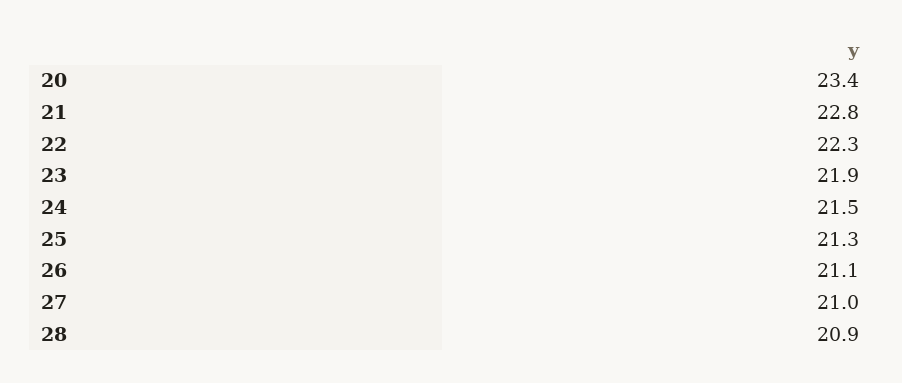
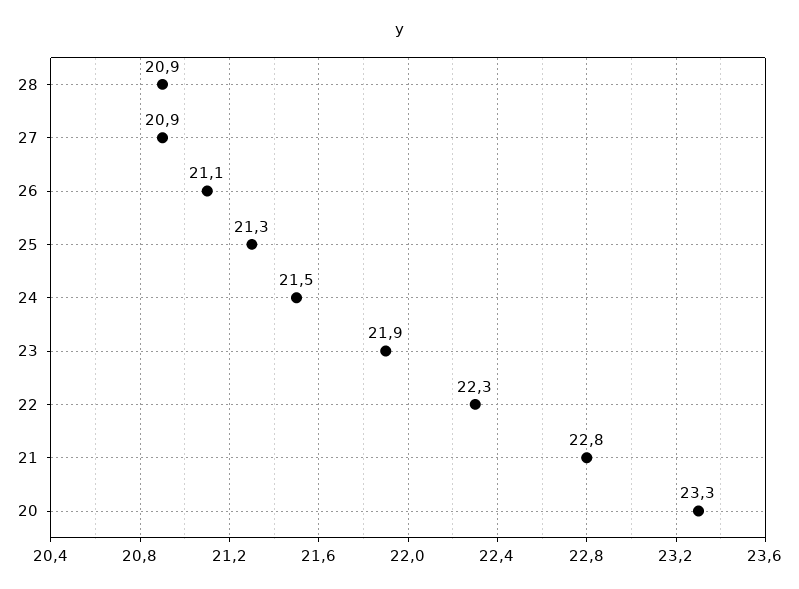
20: 23.4 -> 23.3
27: 21 -> 20.9

